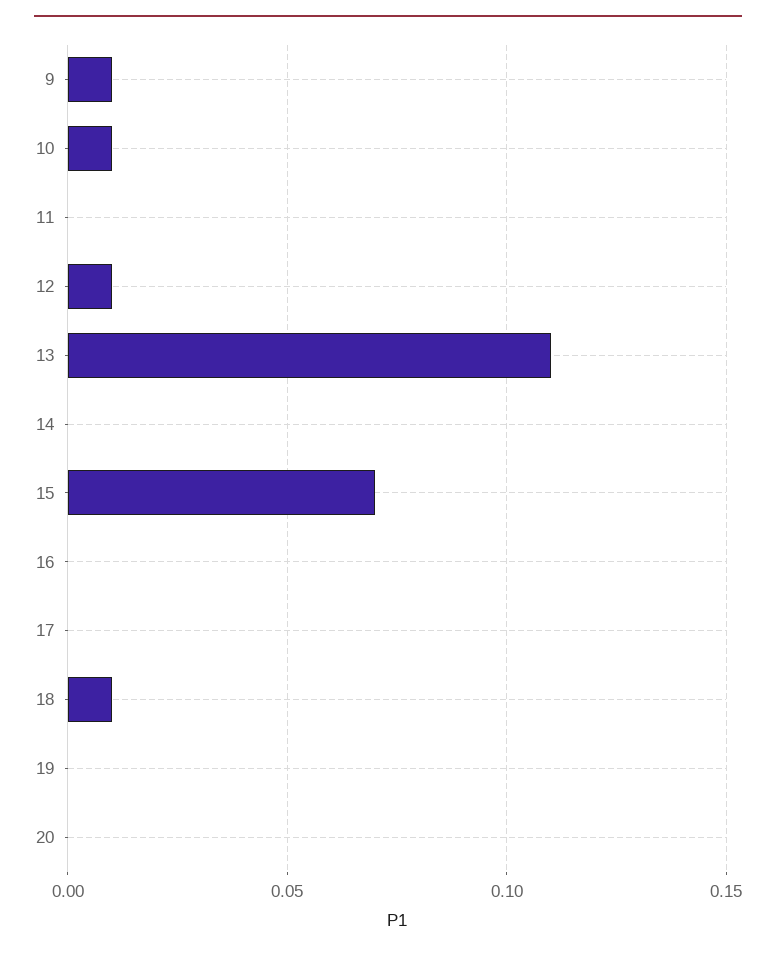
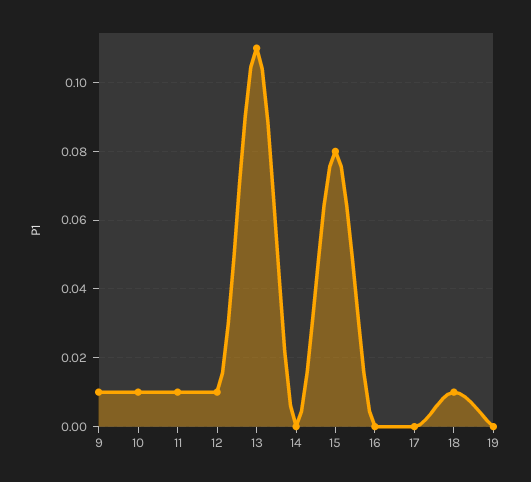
11: 0 -> 0.01
15: 0.07 -> 0.08
20: 0 -> none

